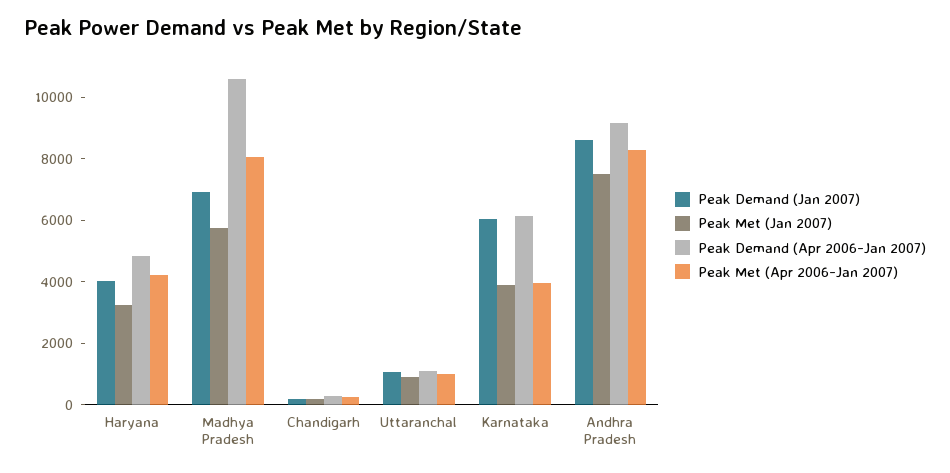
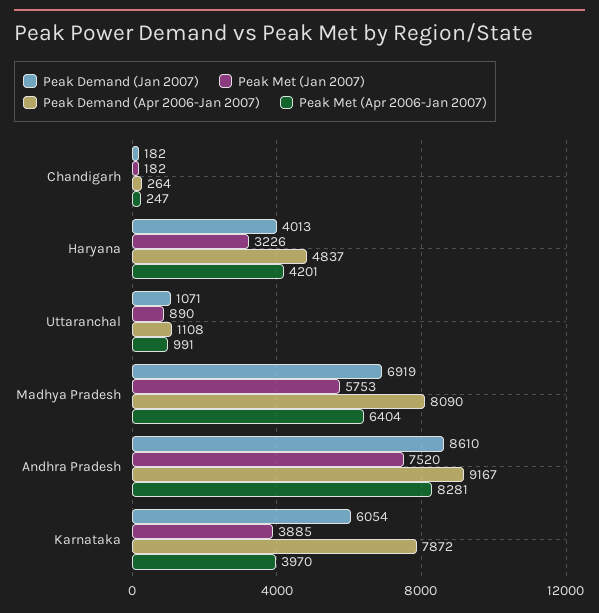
Peak Demand (Apr 2006-Jan 2007), Madhya Pradesh: 10500 -> 8090
Peak Met (Apr 2006-Jan 2007), Madhya Pradesh: 8000 -> 6404
Peak Demand (Apr 2006-Jan 2007), Karnataka: 6000 -> 7872

